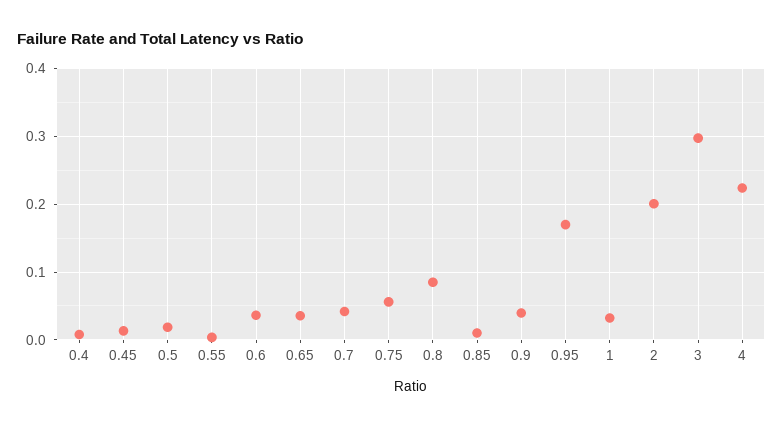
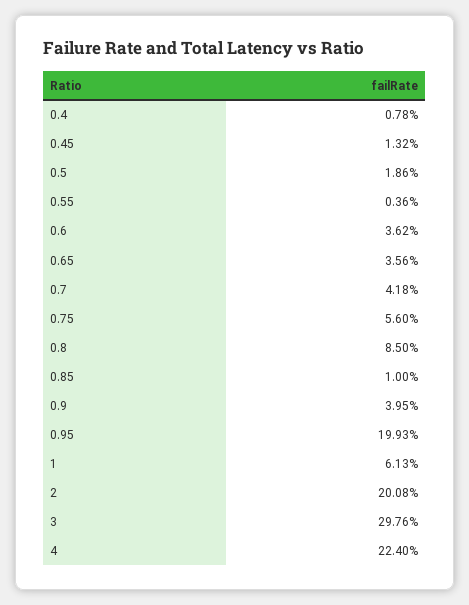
0.95: 0.17 -> 0.1993
1: 0.03 -> 0.0613

